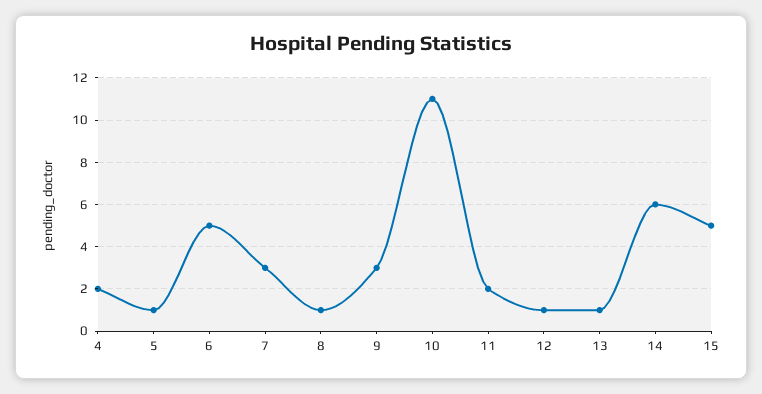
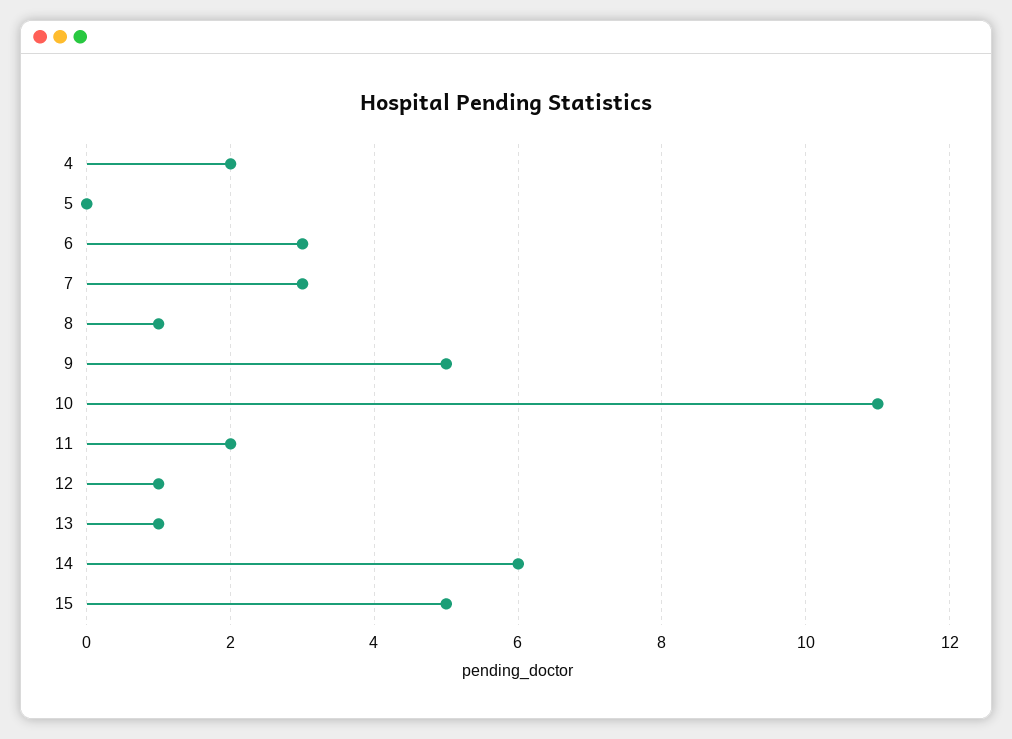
5: 1 -> 0
6: 5 -> 3
9: 3 -> 5

